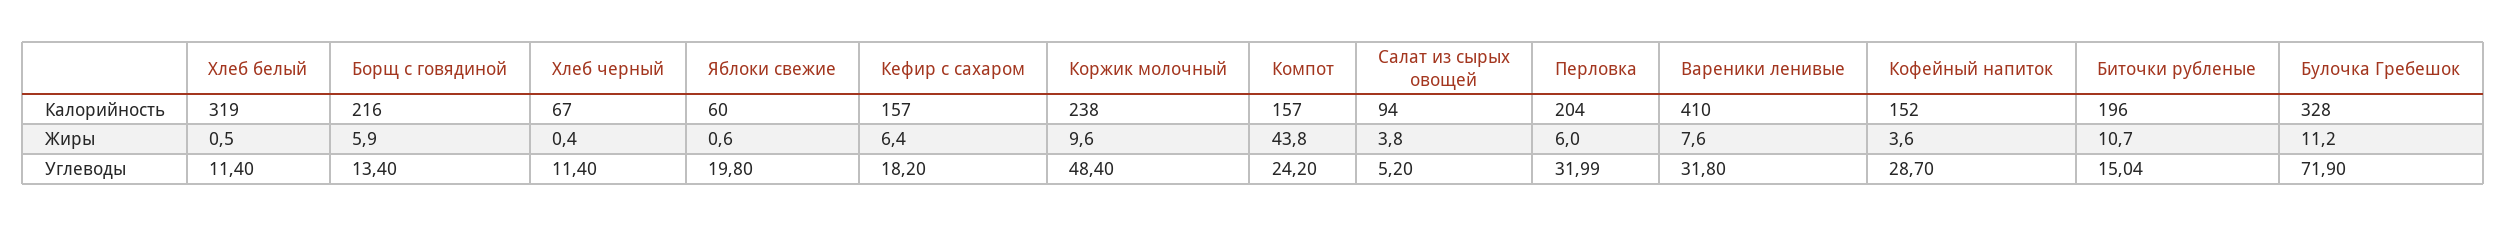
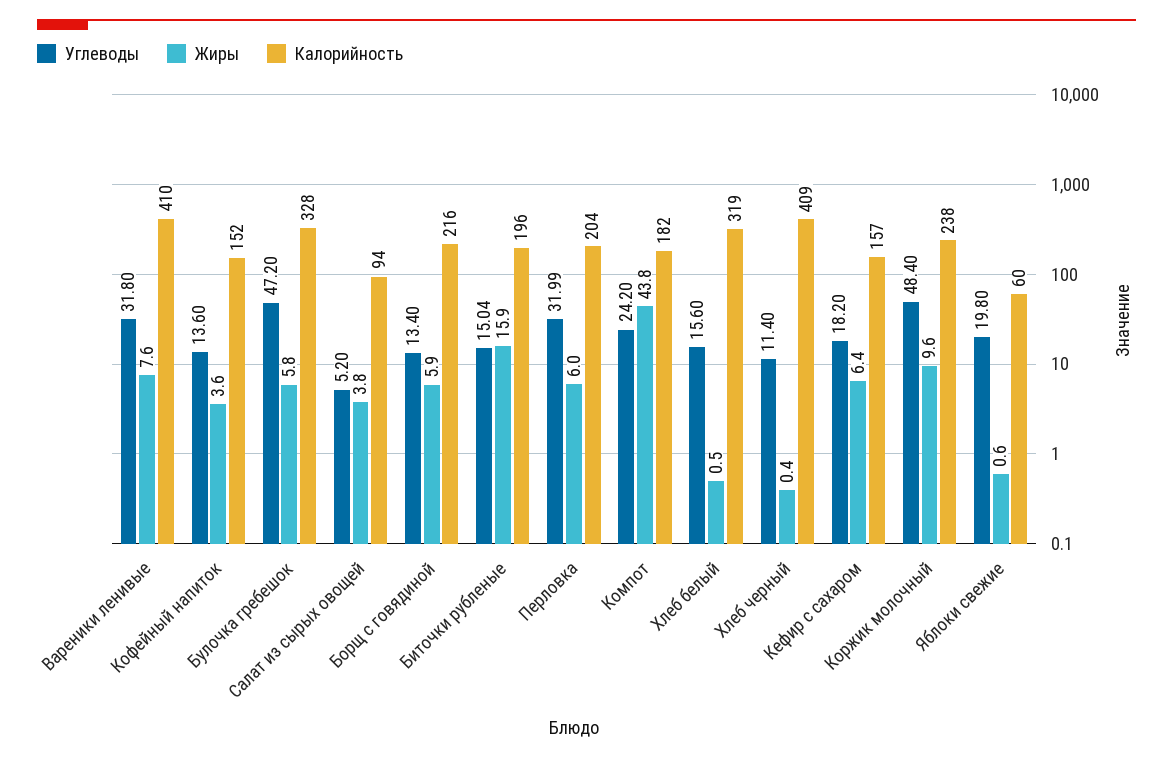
Калорийность, Хлеб черный: 67 -> 409
Калорийность, Компот: 157 -> 182
Жиры, Биточки рубленые: 10.7 -> 15.9
Жиры, Булочка Гребешок: 11.2 -> 5.8
Углеводы, Хлеб белый: 11.4 -> 15.6
Углеводы, Кофейный напиток: 28.7 -> 13.6
Углеводы, Булочка Гребешок: 71.9 -> 47.2

